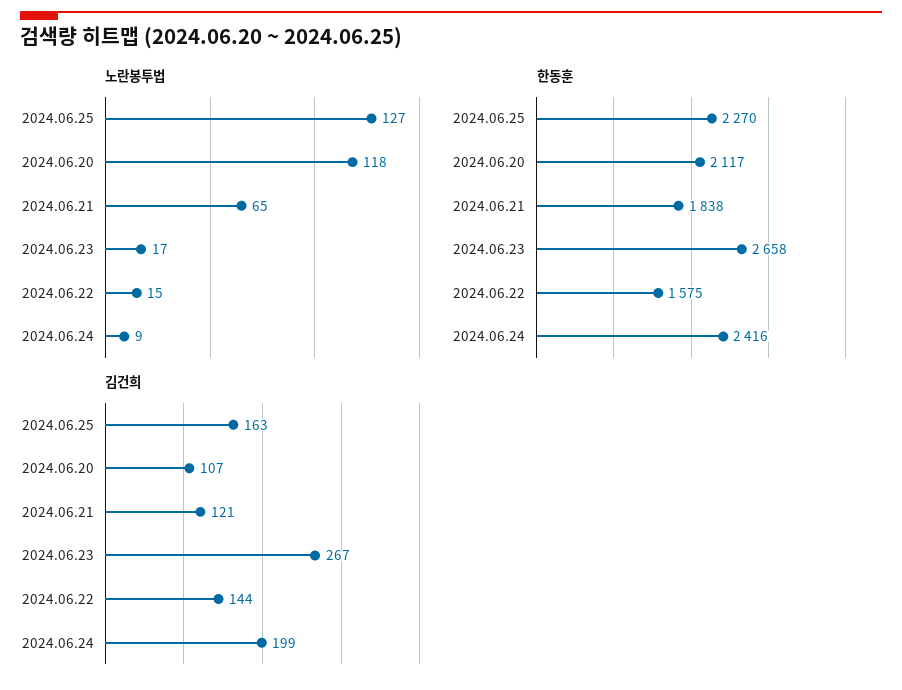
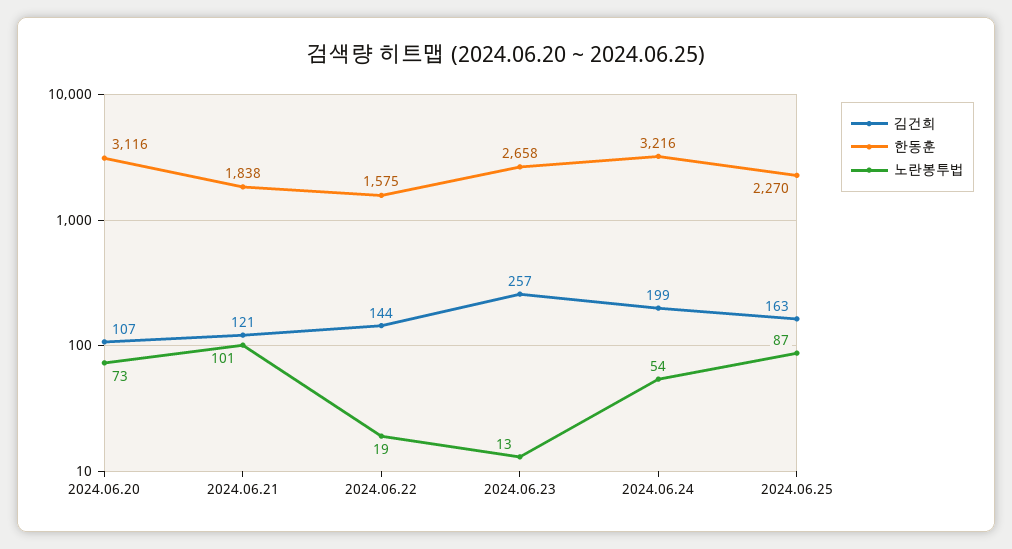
노란봉투법, 2024.06.25: 127 -> 87
노란봉투법, 2024.06.20: 118 -> 73
노란봉투법, 2024.06.21: 65 -> 101
노란봉투법, 2024.06.23: 17 -> 13
노란봉투법, 2024.06.22: 15 -> 19
노란봉투법, 2024.06.24: 9 -> 54
한동훈, 2024.06.20: 2117 -> 3116
한동훈, 2024.06.24: 2416 -> 3216
김건희, 2024.06.23: 267 -> 257

